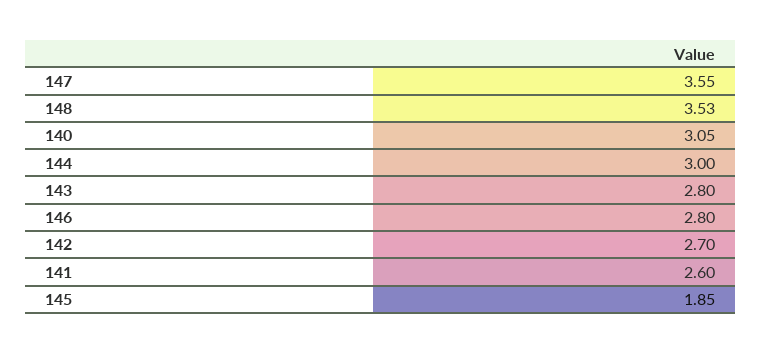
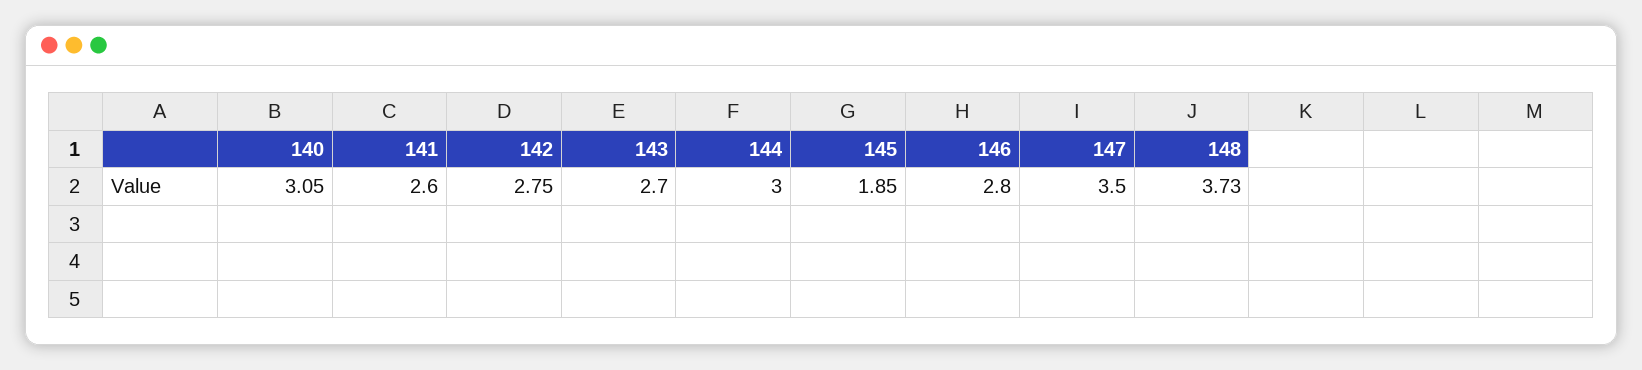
147: 3.55 -> 3.5
148: 3.53 -> 3.73
143: 2.8 -> 2.7
142: 2.7 -> 2.75

